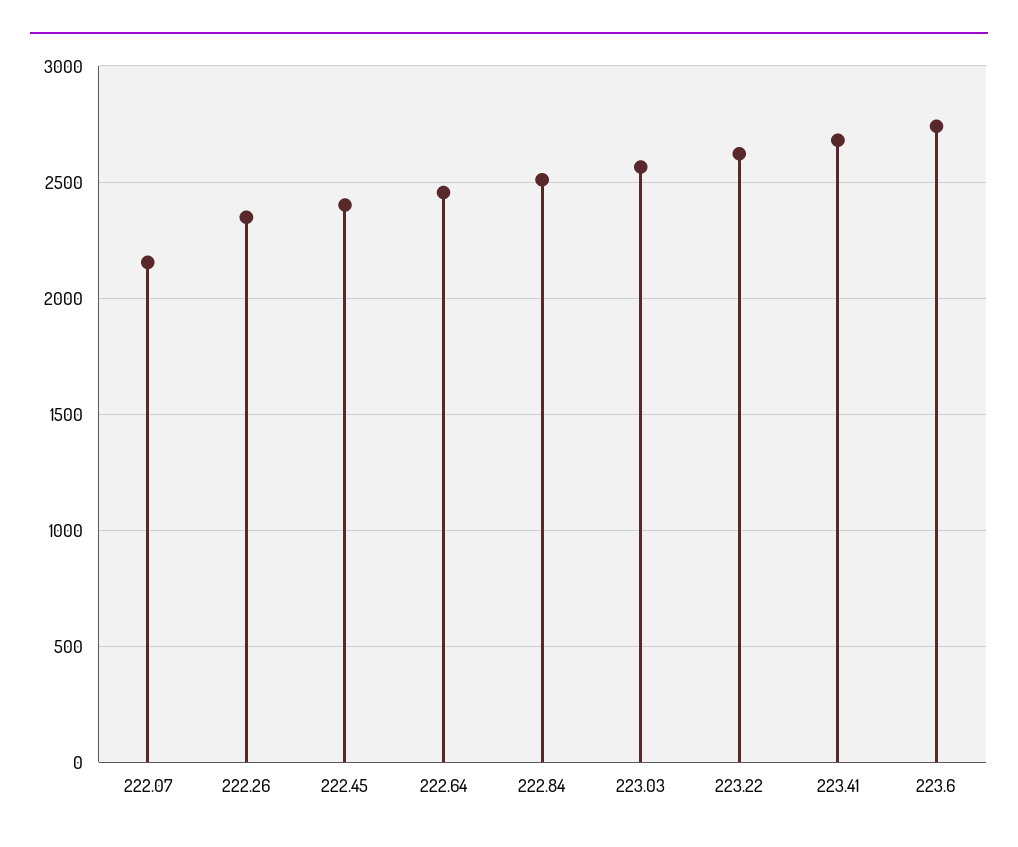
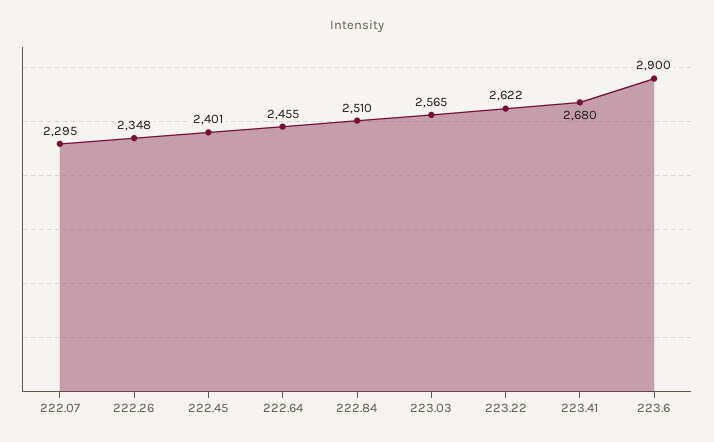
222.07: 2150 -> 2295
223.6: 2750 -> 2900

